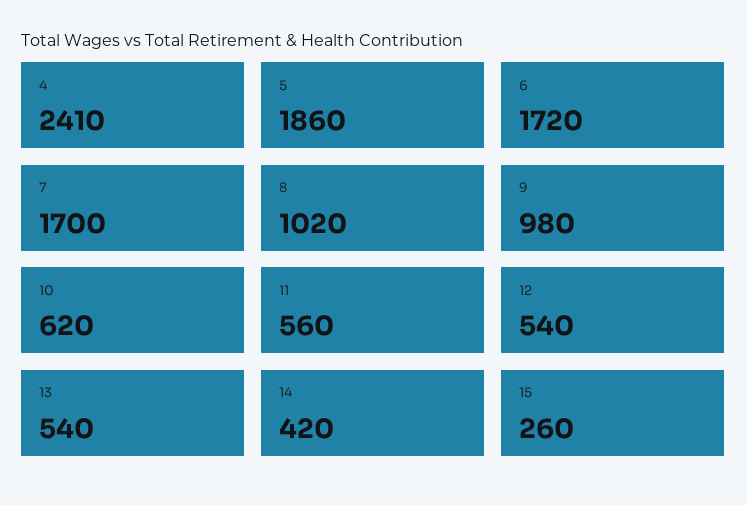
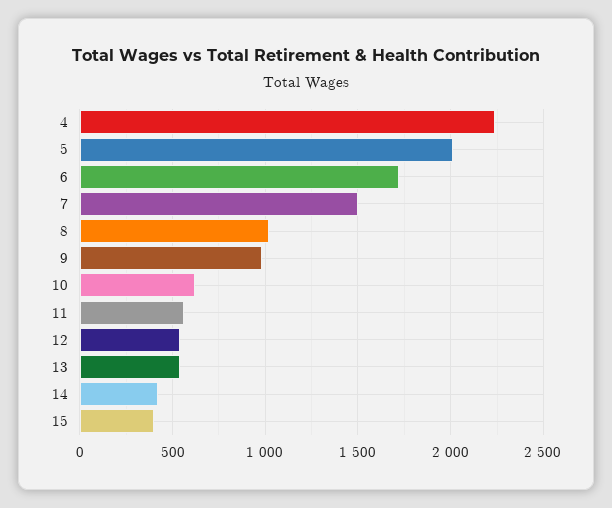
4: 2410 -> 2250
5: 1860 -> 2000
7: 1700 -> 1500
15: 260 -> 400

